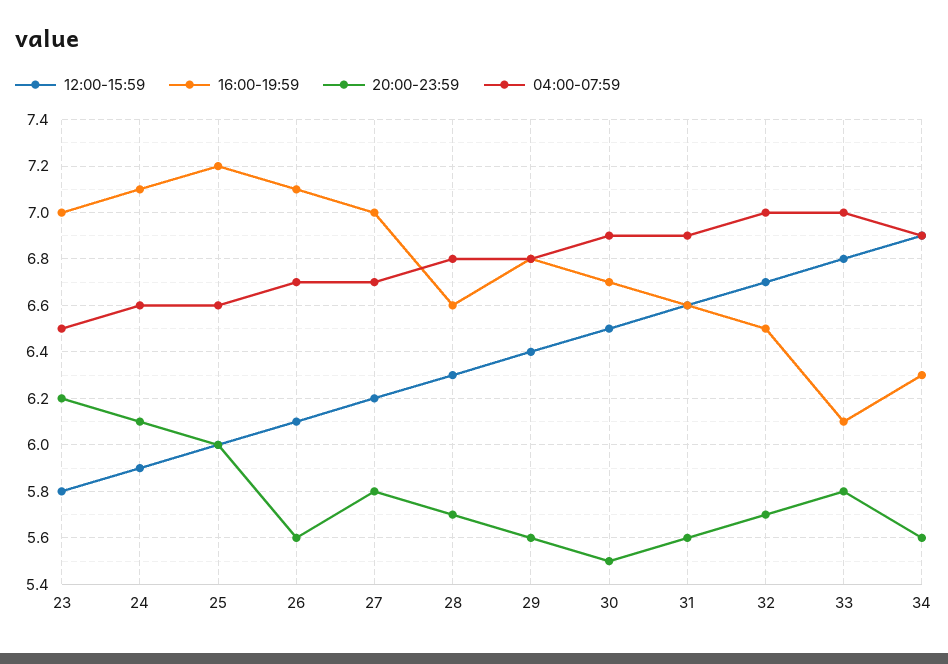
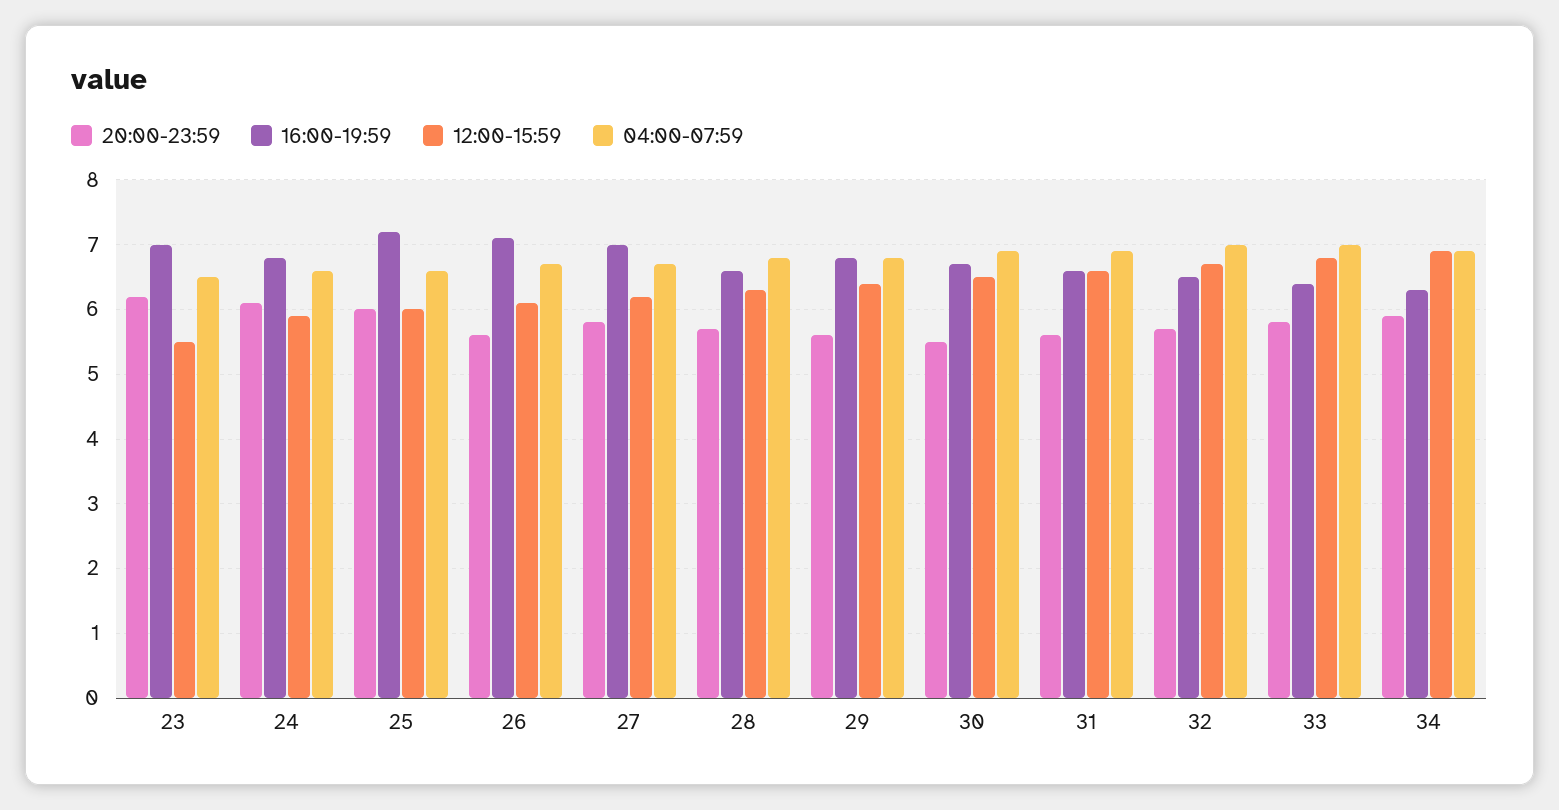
12:00-15:59, 23: 5.8 -> 5.5
16:00-19:59, 24: 7.1 -> 6.8
16:00-19:59, 33: 6.1 -> 6.4
20:00-23:59, 34: 5.6 -> 5.9

